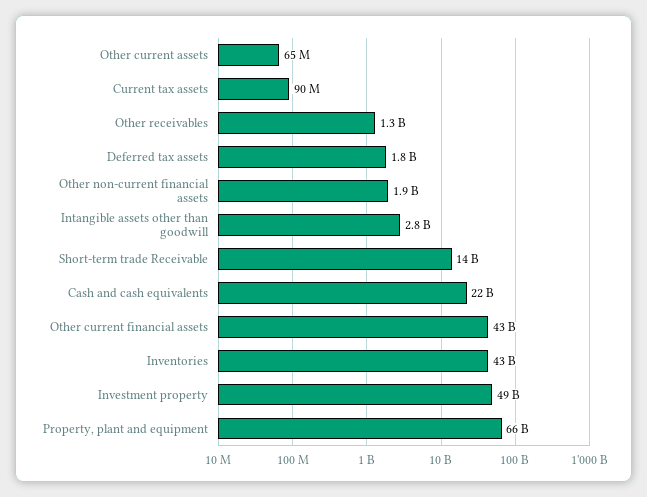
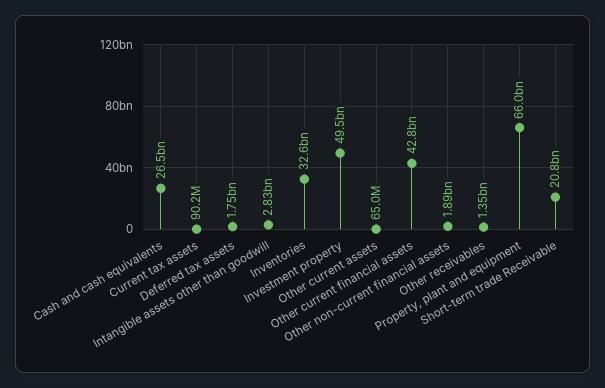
Short-term trade Receivable: 14000000000 -> 20800000000
Cash and cash equivalents: 22000000000 -> 26500000000
Inventories: 43000000000 -> 32600000000

